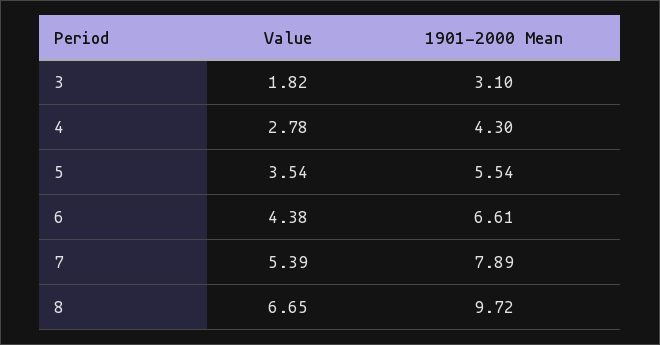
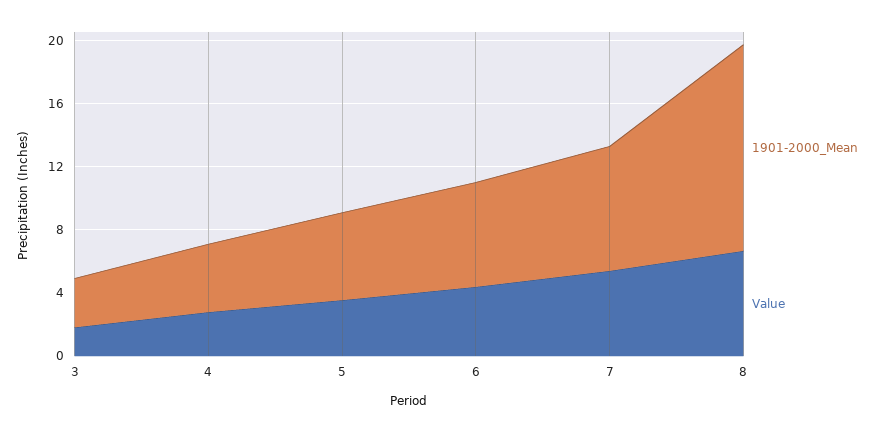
1901-2000 Mean, 8: 9.72 -> 13

